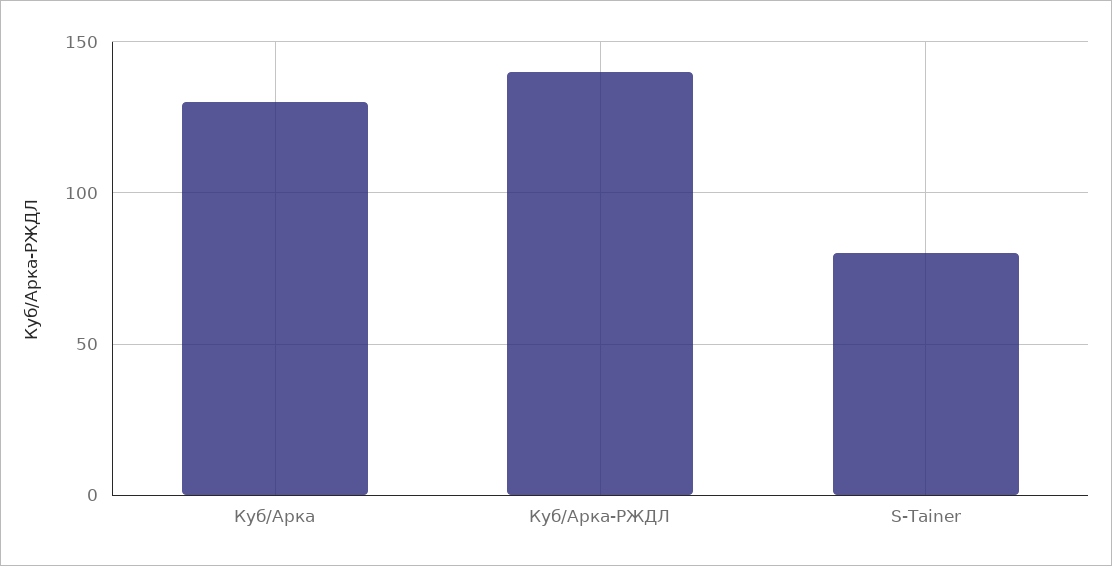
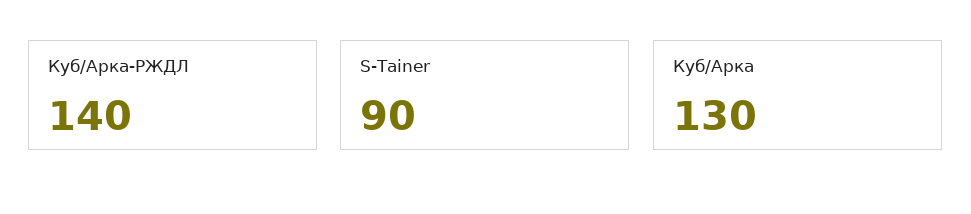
S-Tainer: 80 -> 90

